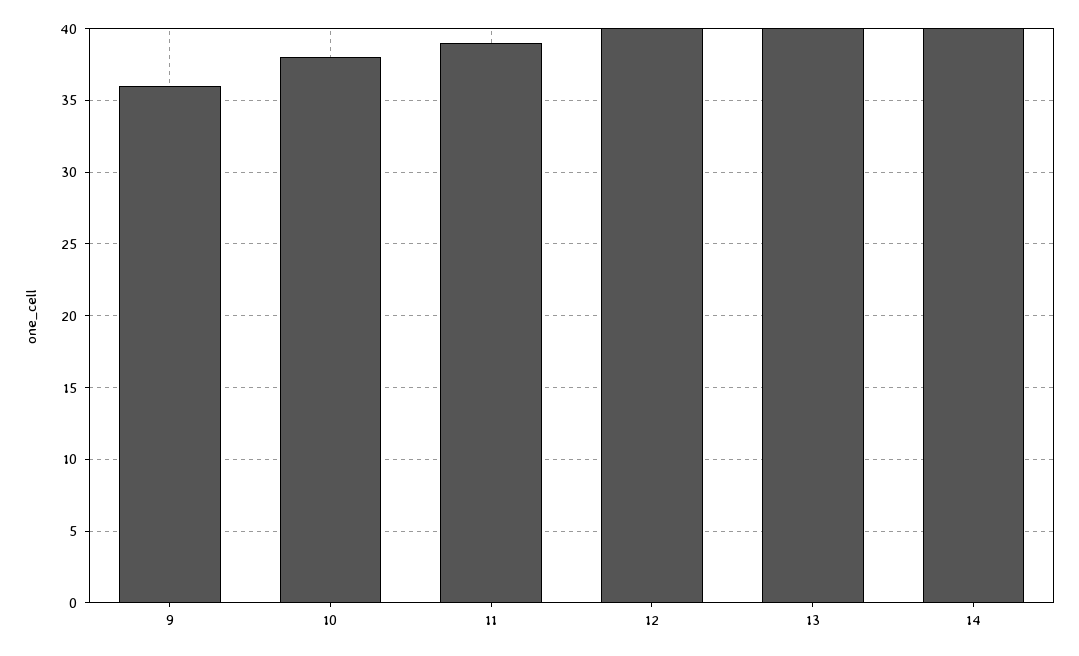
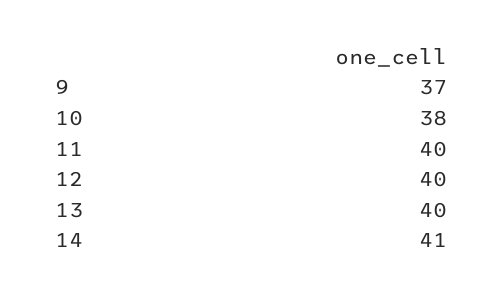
9: 36 -> 37
11: 39 -> 40
14: 40 -> 41

